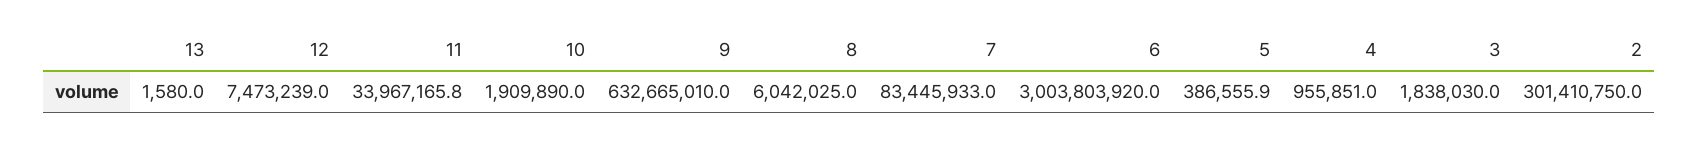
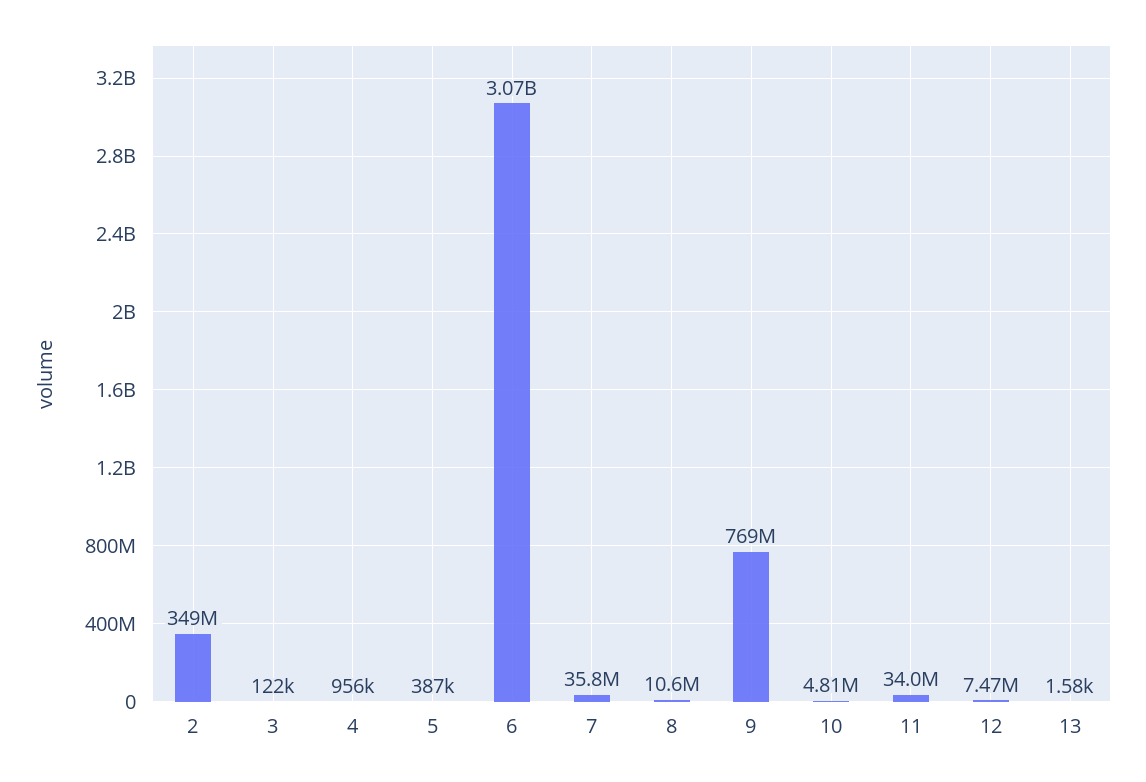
10: 1909890 -> 4810000
9: 632665010 -> 769000000
8: 6042025 -> 10600000
7: 83445933 -> 35800000
6: 3003803920 -> 3070000000
3: 1838030 -> 122000
2: 301410750 -> 349000000

